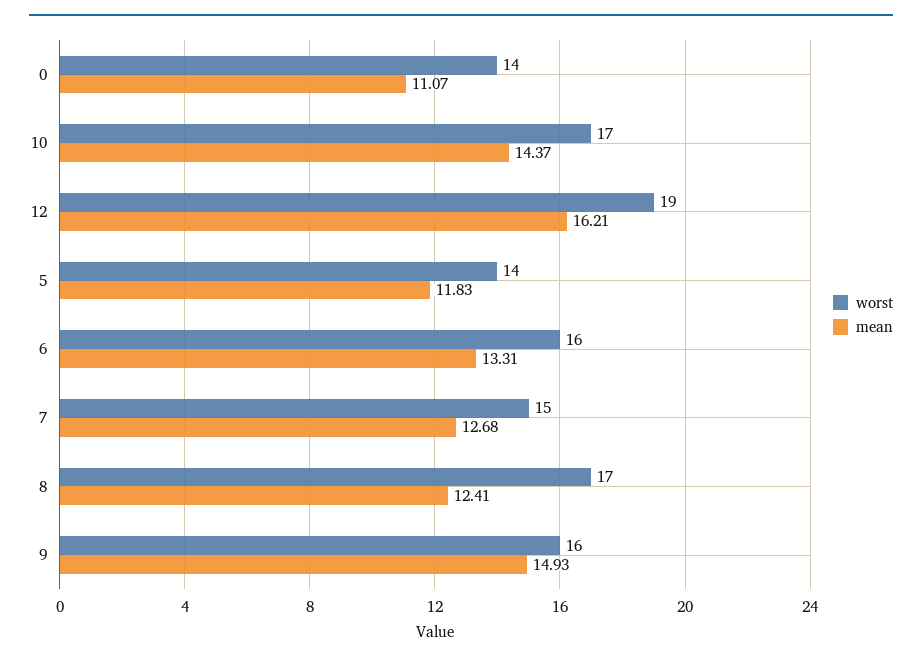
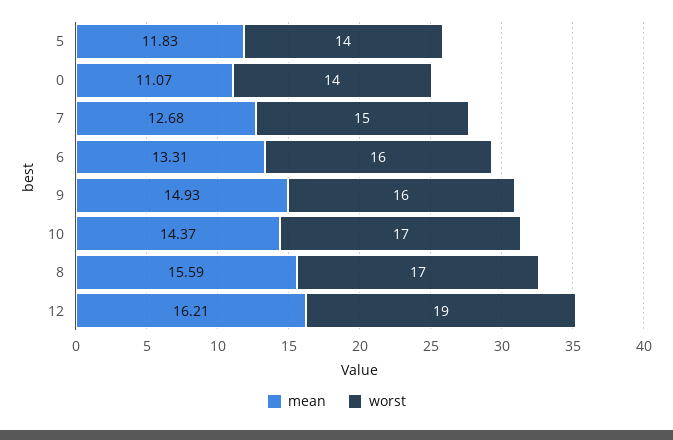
mean, 8: 12.41 -> 15.59

